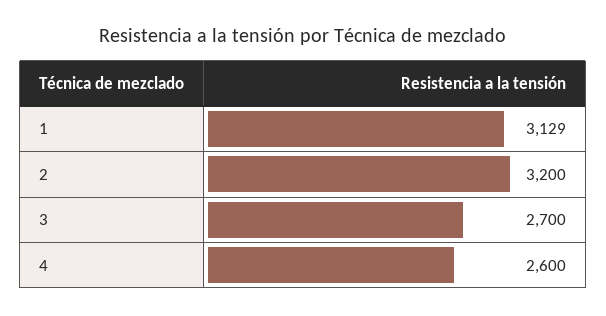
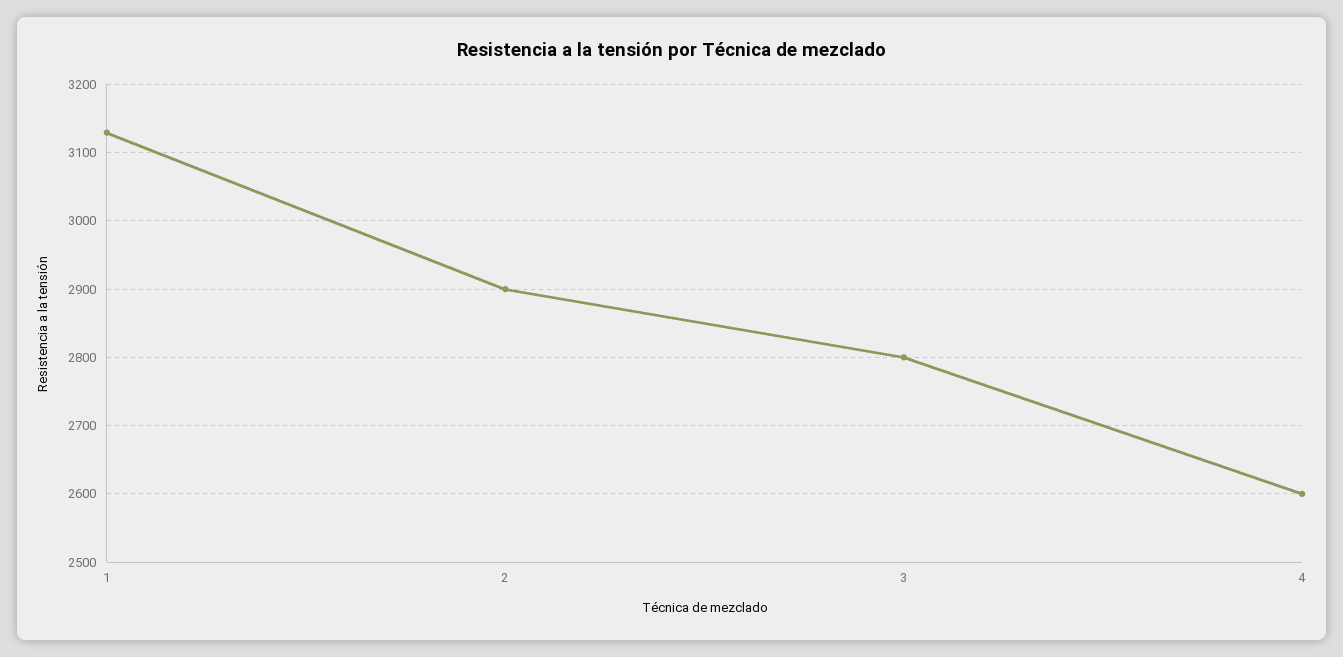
2: 3200 -> 2900
3: 2700 -> 2800

